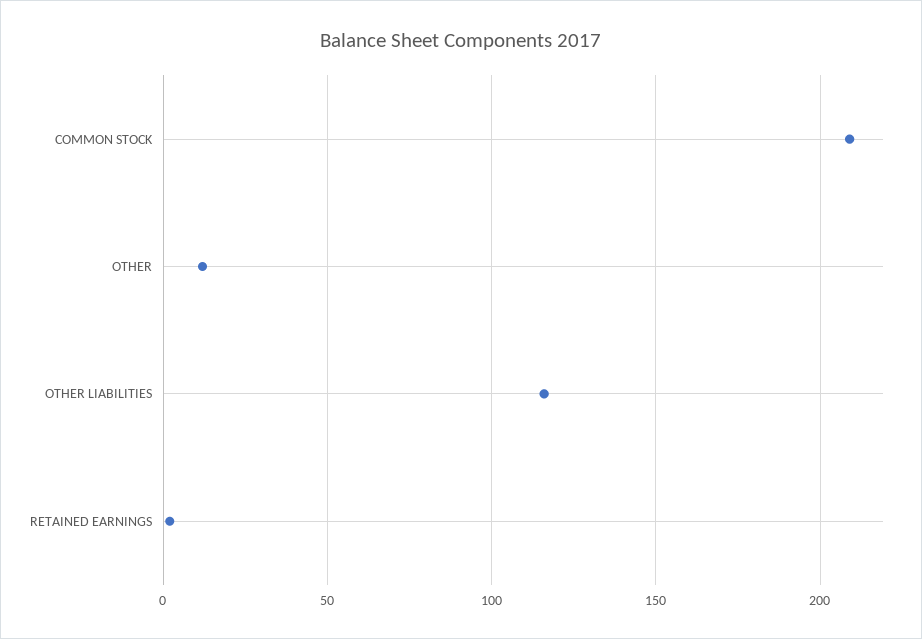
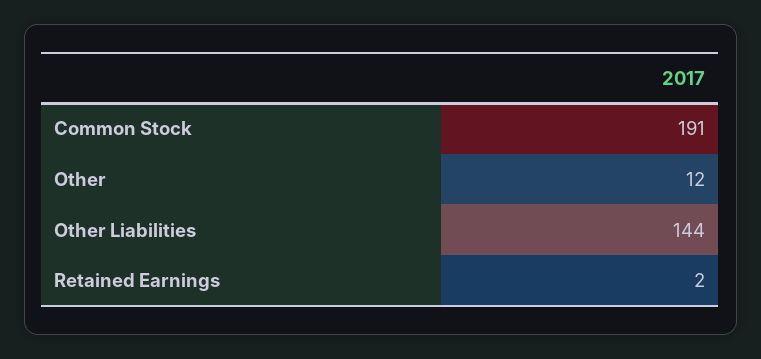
COMMON STOCK: 210 -> 191
OTHER LIABILITIES: 115 -> 144

